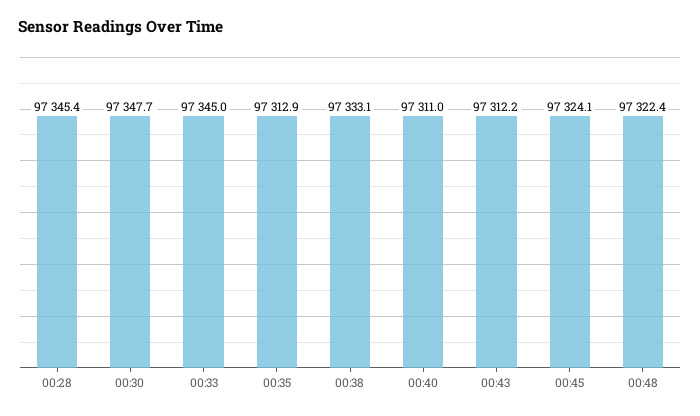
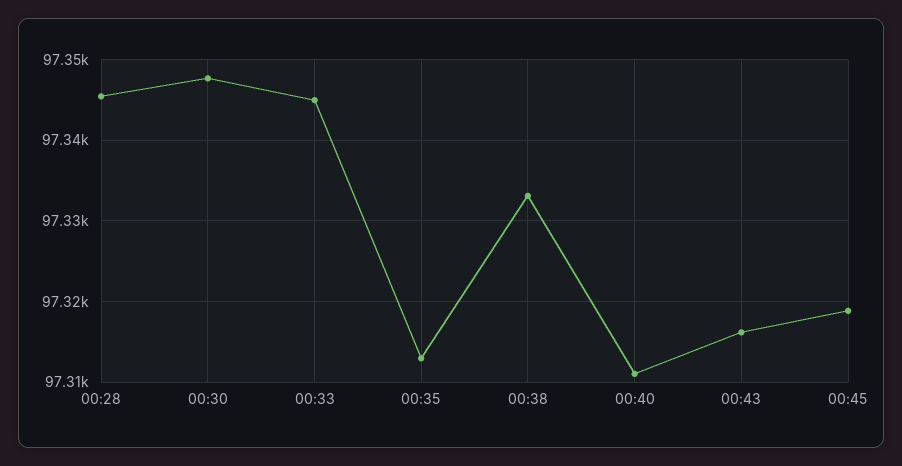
00:43: 97312.2 -> 97316
00:45: 97324.1 -> 97319
00:48: 97322.4 -> none

